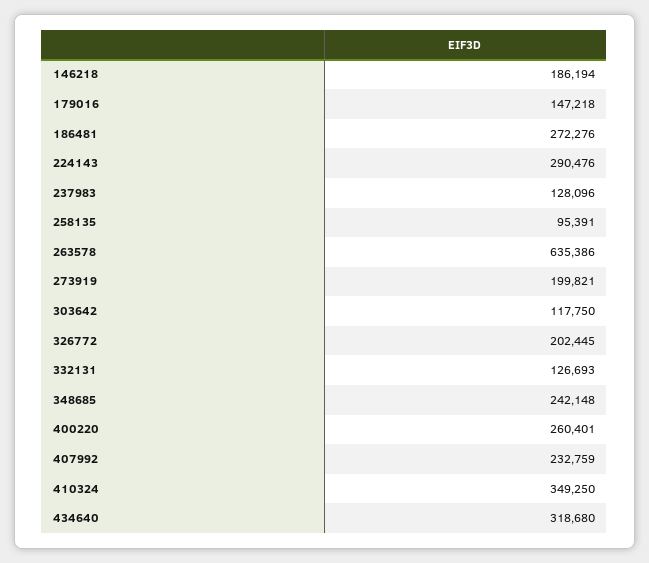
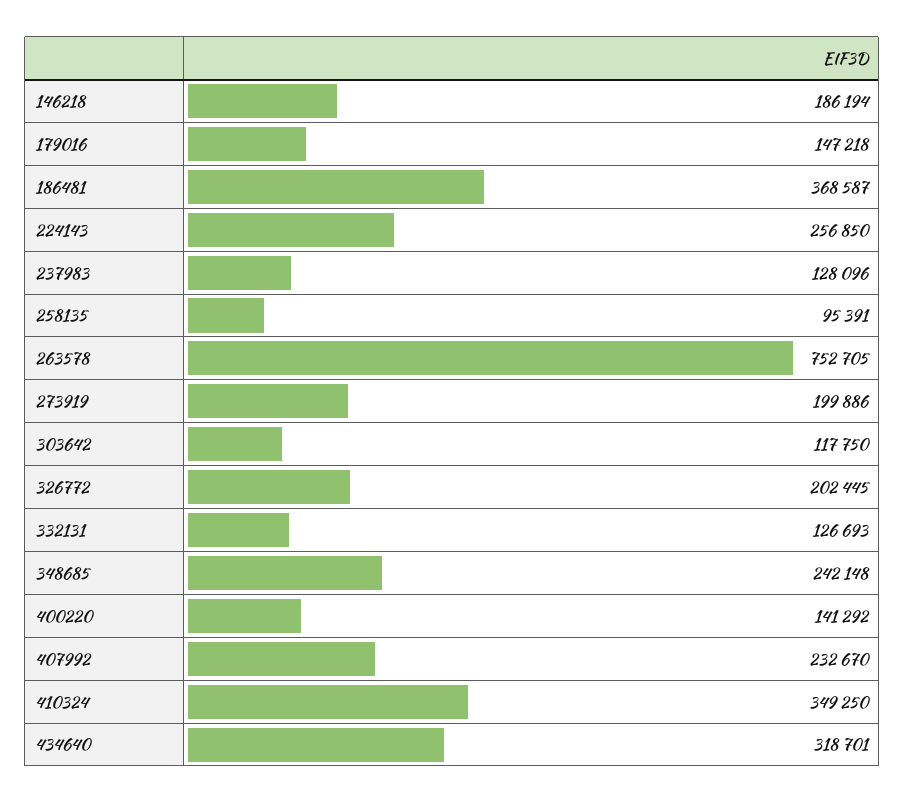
186481: 272276 -> 368587
224143: 290476 -> 256850
263578: 635386 -> 752705
273919: 199821 -> 199886
400220: 260401 -> 141292
407992: 232759 -> 232670
434640: 318680 -> 318701

